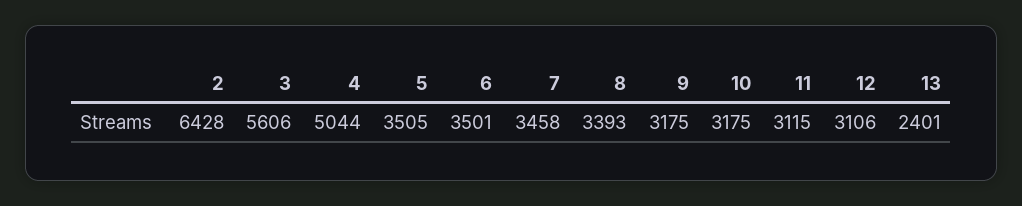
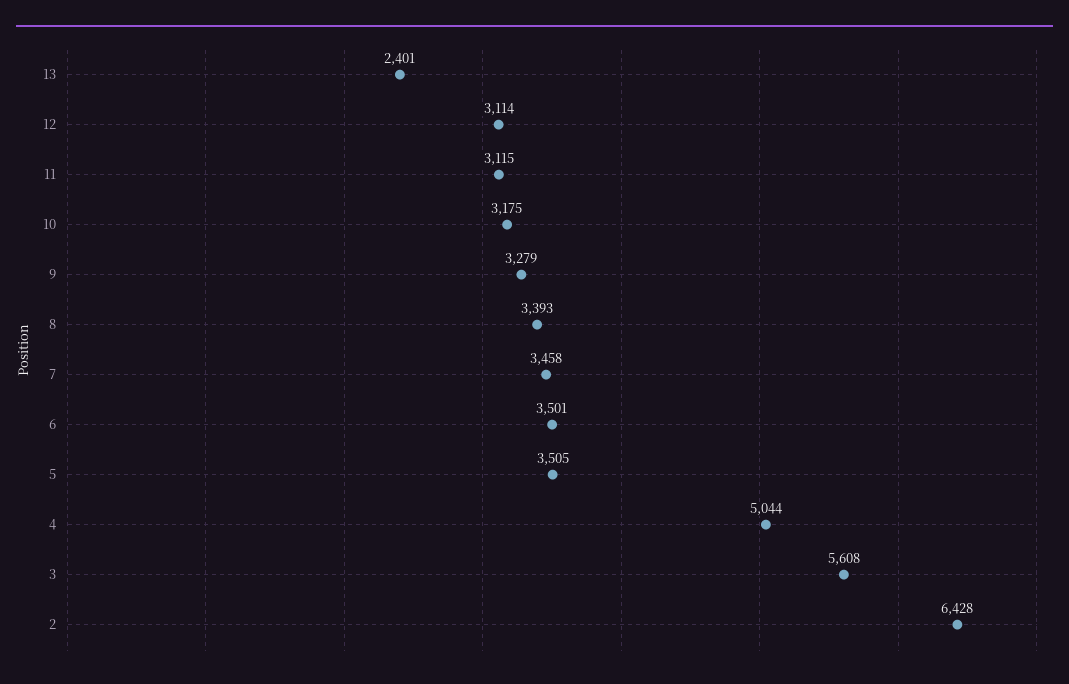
3: 5606 -> 5608
9: 3175 -> 3279
12: 3106 -> 3114

